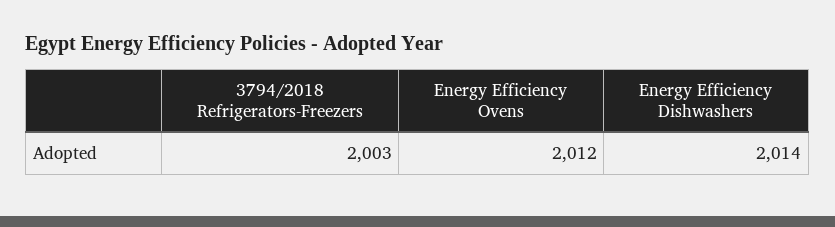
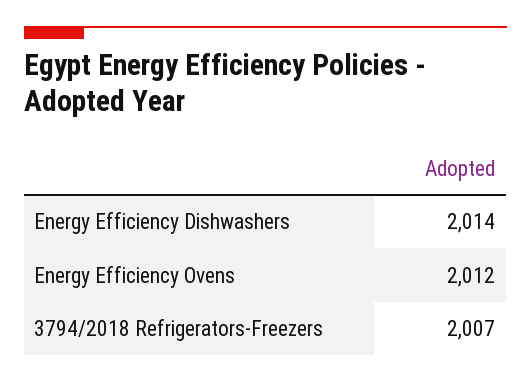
3794/2018 Refrigerators-Freezers: 2003 -> 2007

